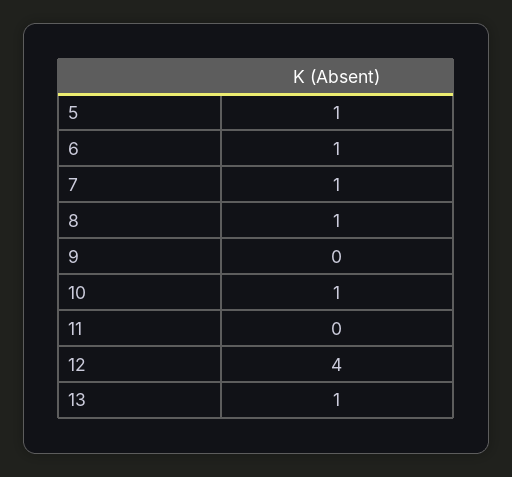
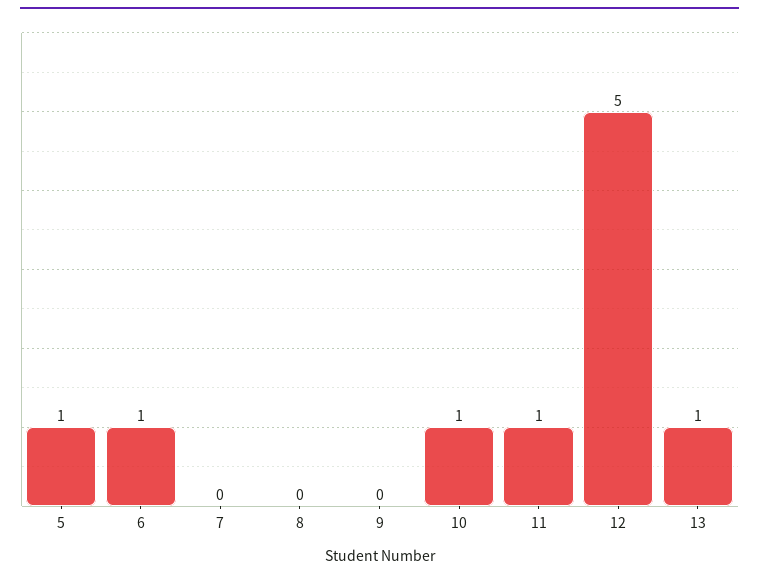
7: 1 -> 0
8: 1 -> 0
11: 0 -> 1
12: 4 -> 5

